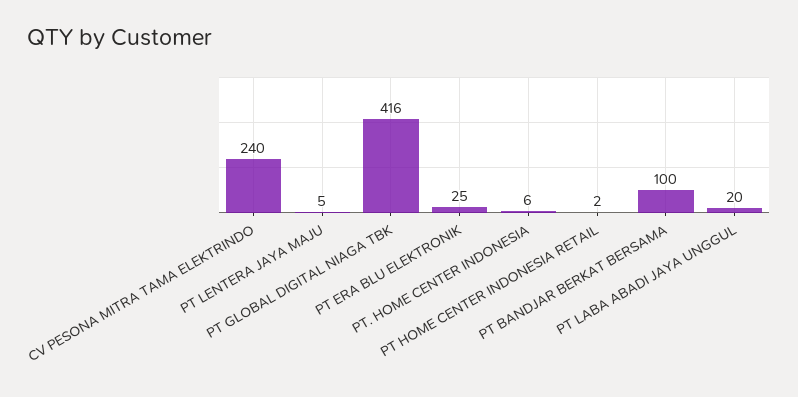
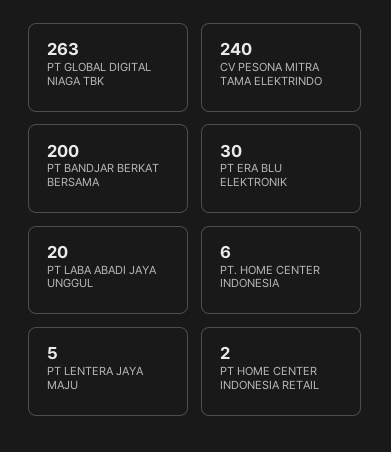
PT GLOBAL DIGITAL NIAGA TBK: 416 -> 263
PT ERA BLU ELEKTRONIK: 25 -> 30
PT BANDJAR BERKAT BERSAMA: 100 -> 200

